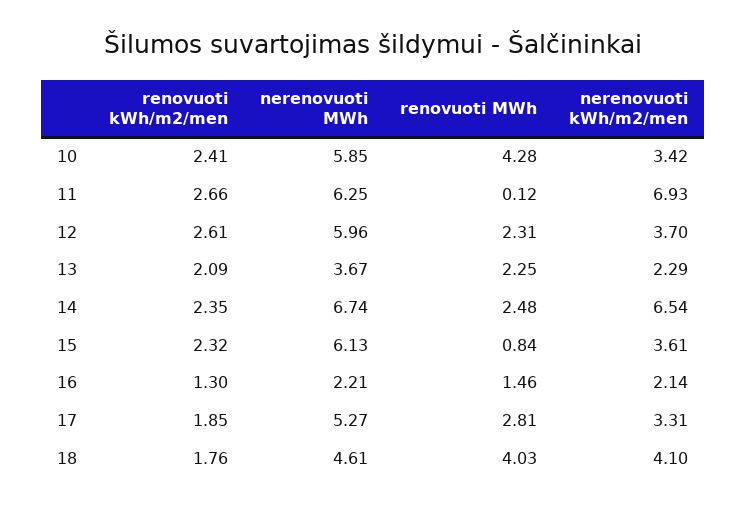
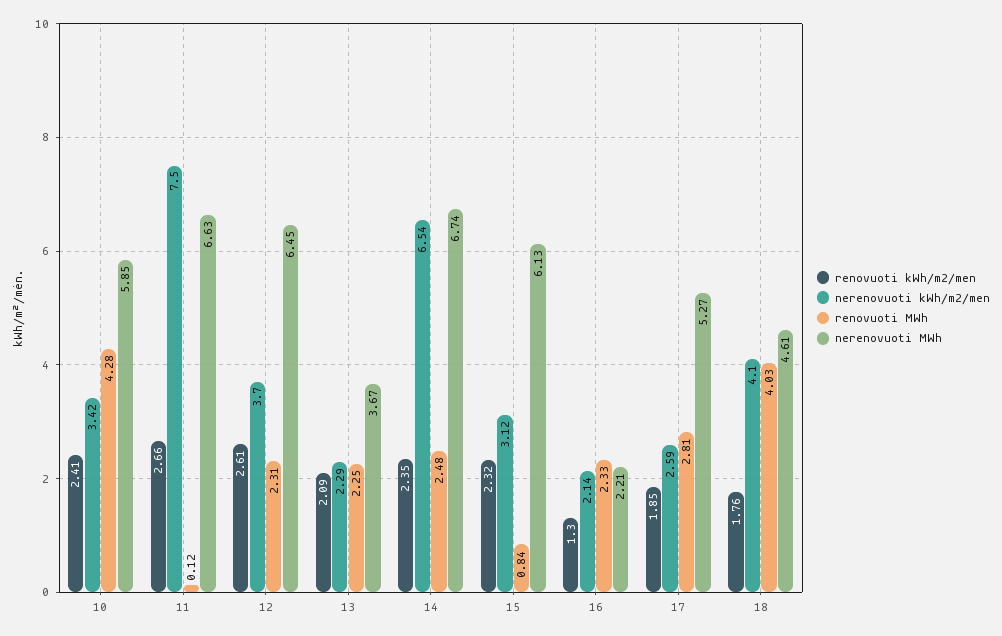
nerenovuoti MWh, 11: 6.25 -> 6.63
nerenovuoti kWh/m2/men, 11: 6.93 -> 7.5
nerenovuoti MWh, 12: 5.96 -> 6.45
nerenovuoti kWh/m2/men, 15: 3.61 -> 3.12
renovuoti MWh, 16: 1.46 -> 2.33
nerenovuoti kWh/m2/men, 17: 3.31 -> 2.59

